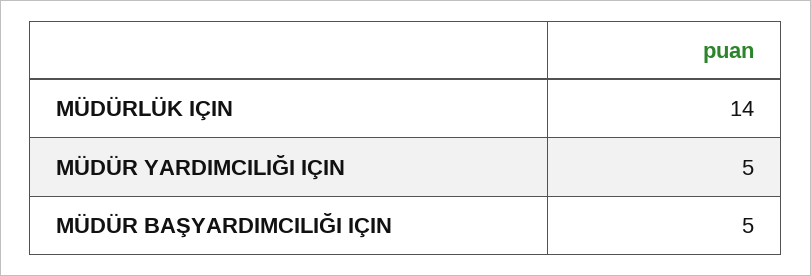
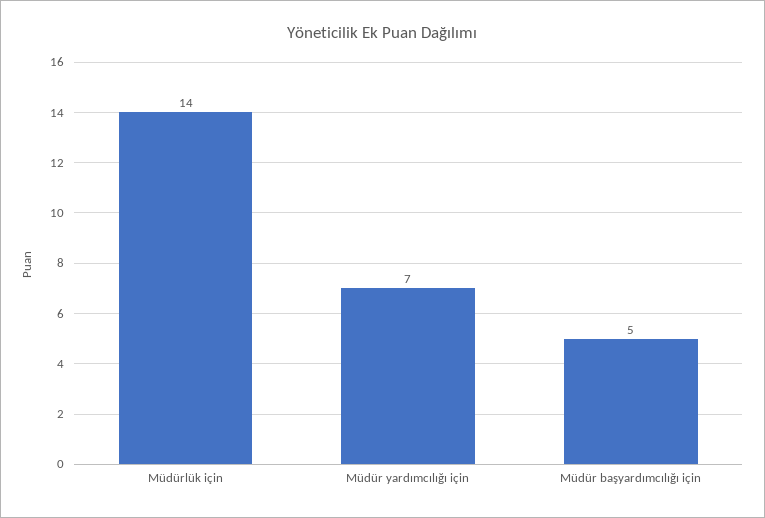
MÜDÜR YARDIMCILIĞI IÇIN: 5 -> 7

